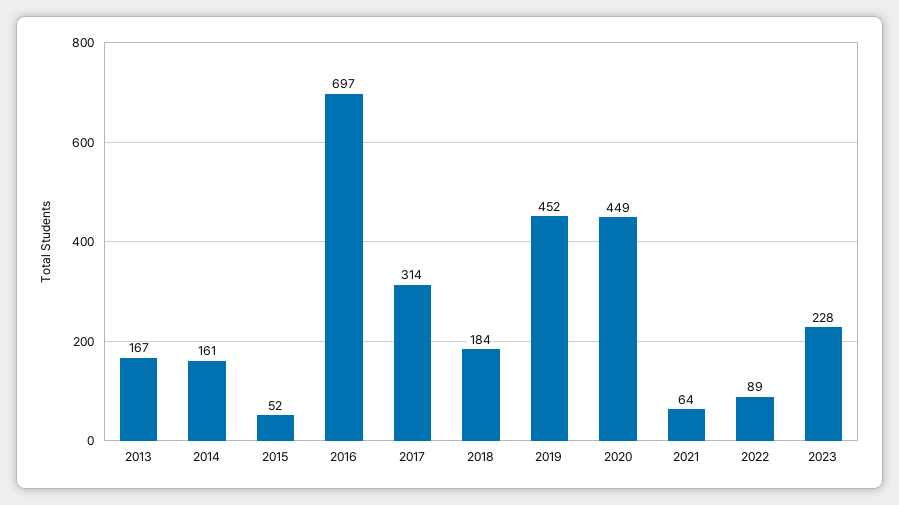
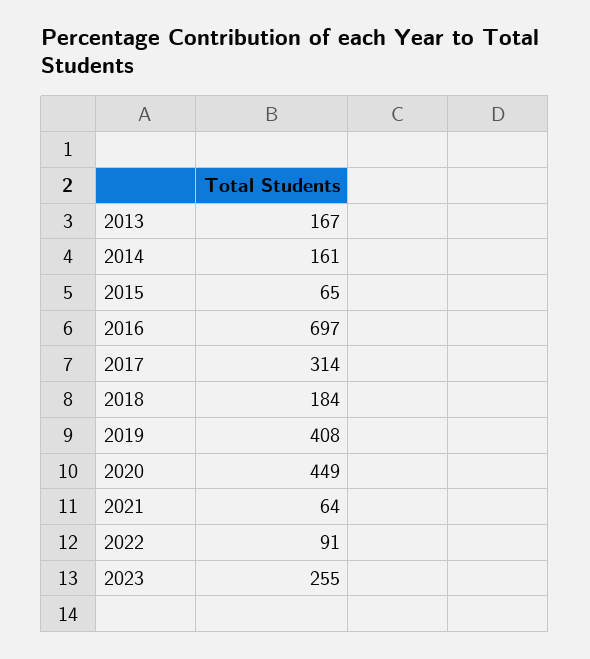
2015: 52 -> 65
2019: 452 -> 408
2022: 89 -> 91
2023: 228 -> 255

